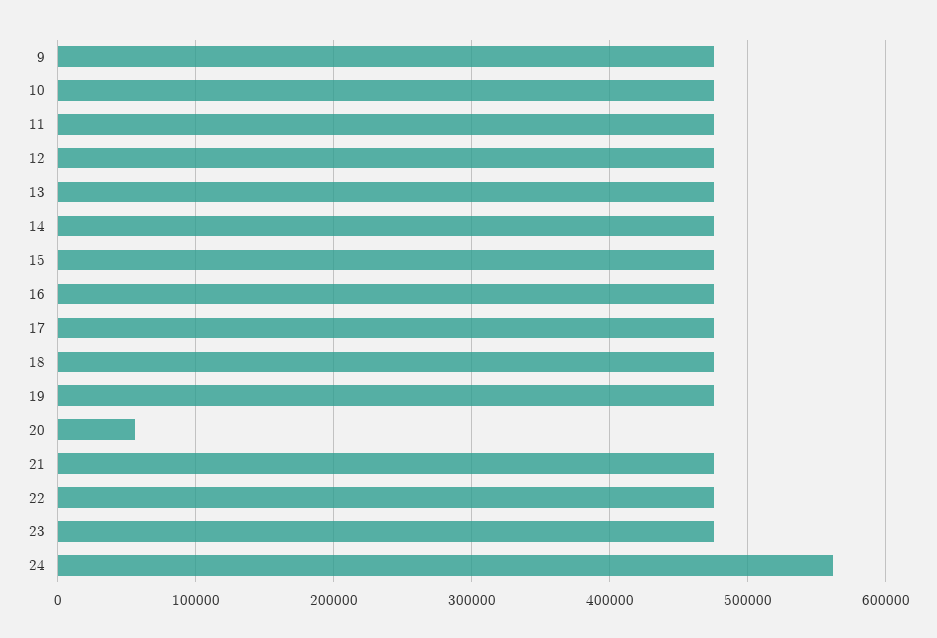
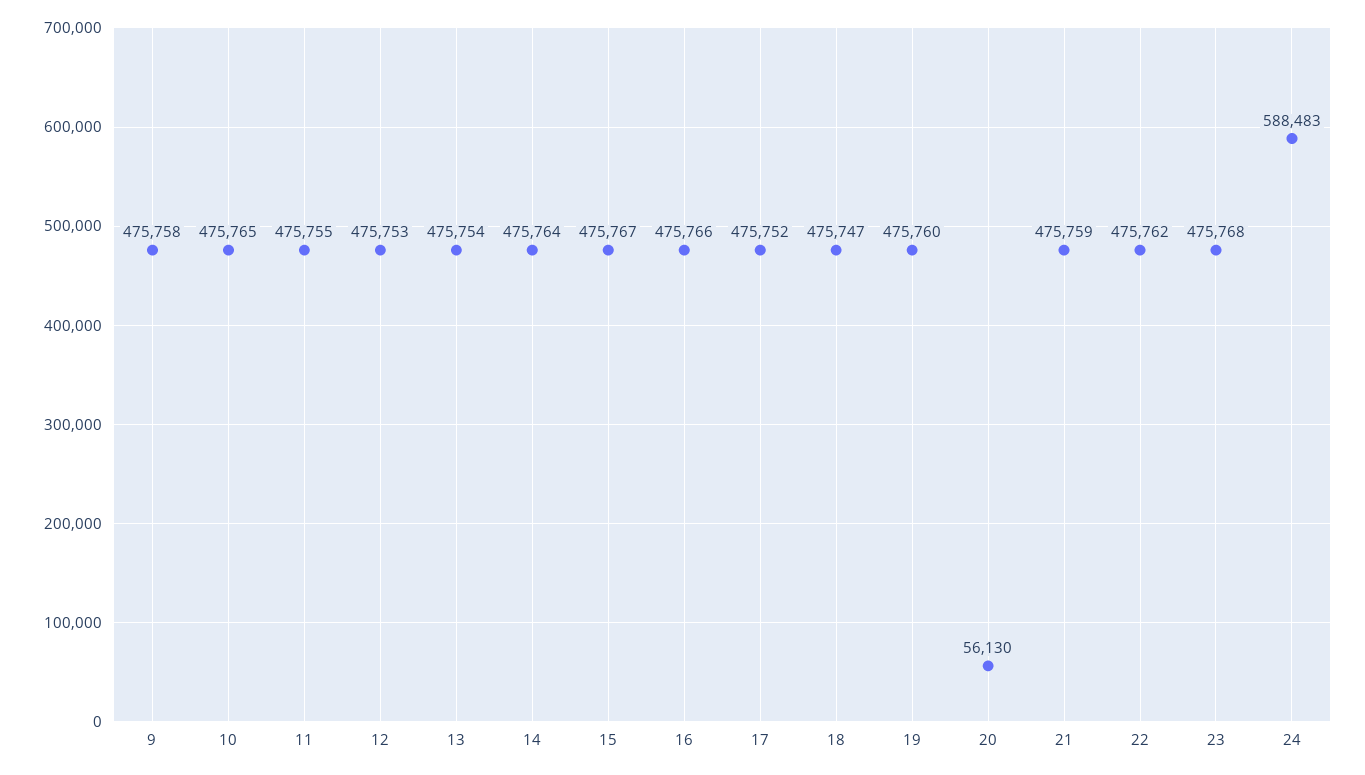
24: 560000 -> 588483

